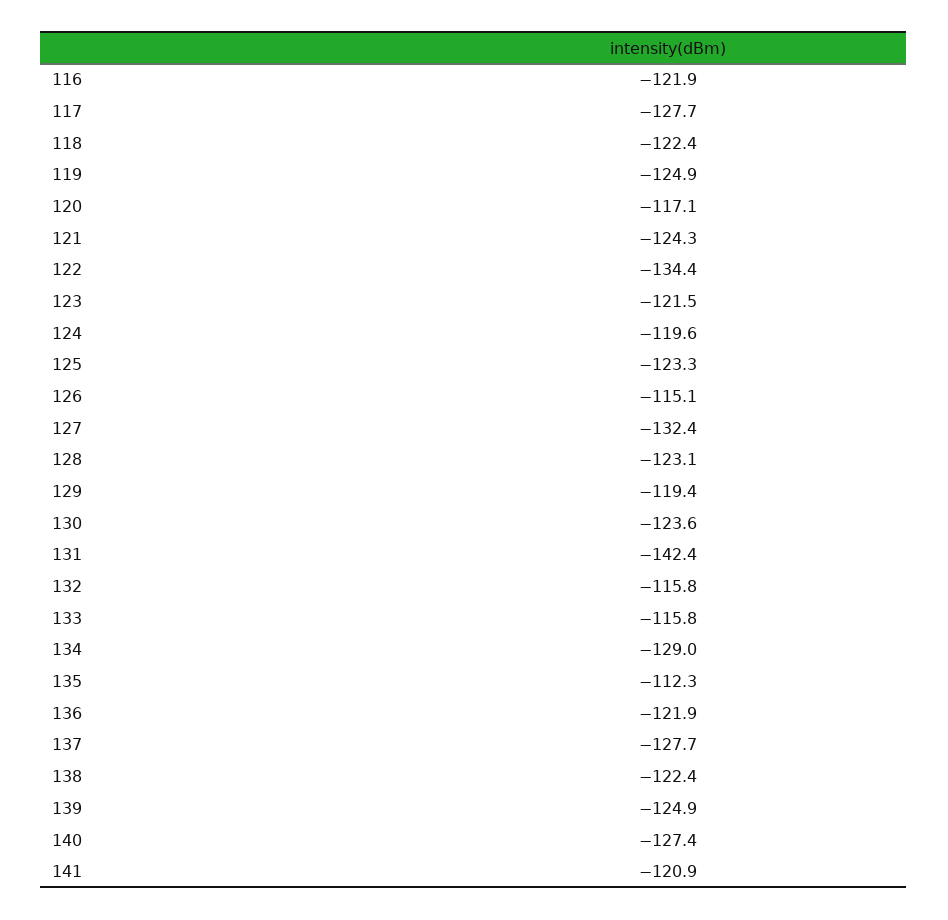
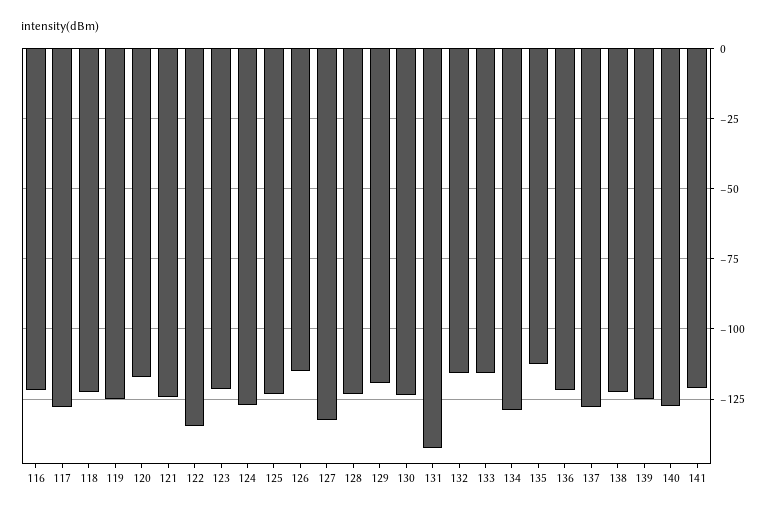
124: -119.6 -> -127.5

